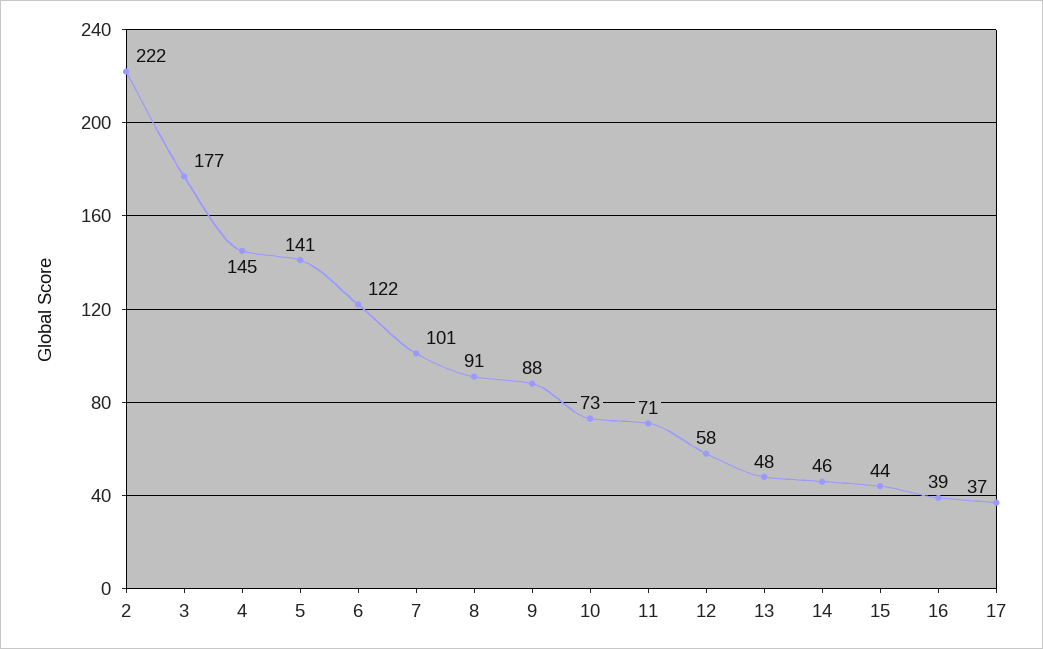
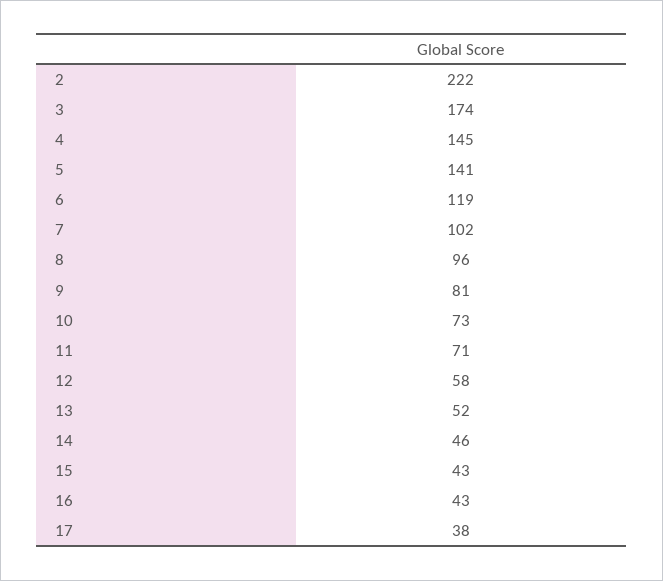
3: 177 -> 174
6: 122 -> 119
7: 101 -> 102
8: 91 -> 96
9: 88 -> 81
13: 48 -> 52
15: 44 -> 43
16: 39 -> 43
17: 37 -> 38

